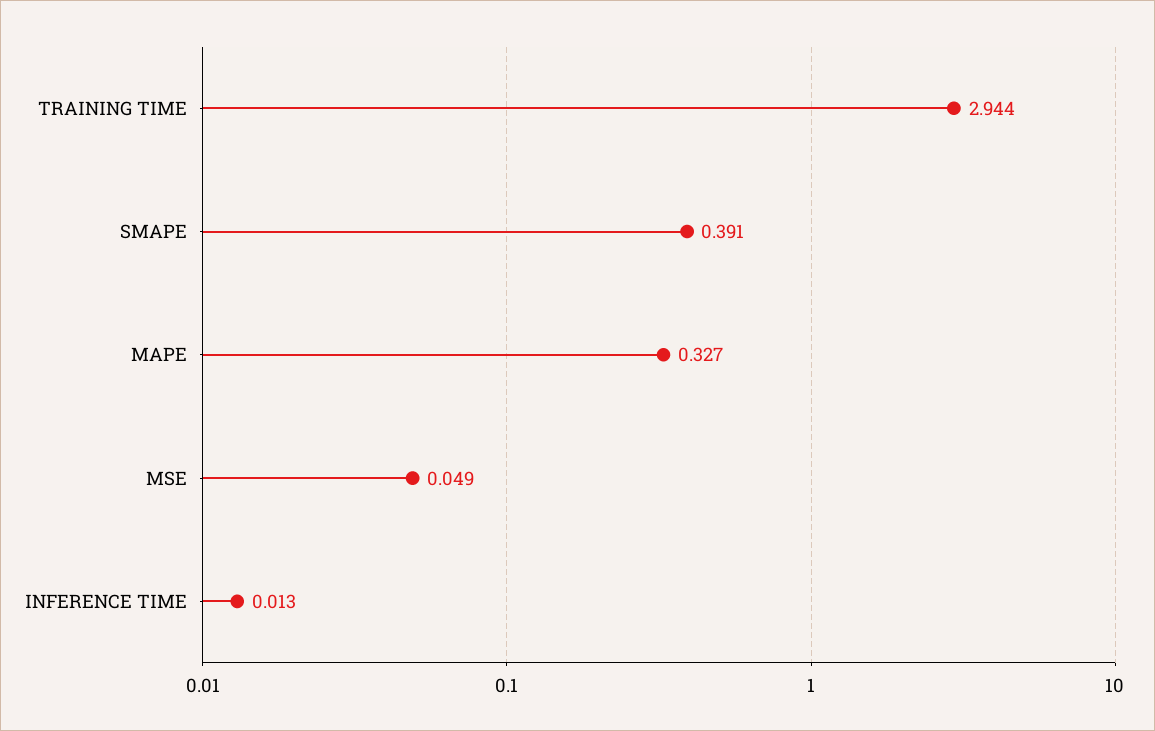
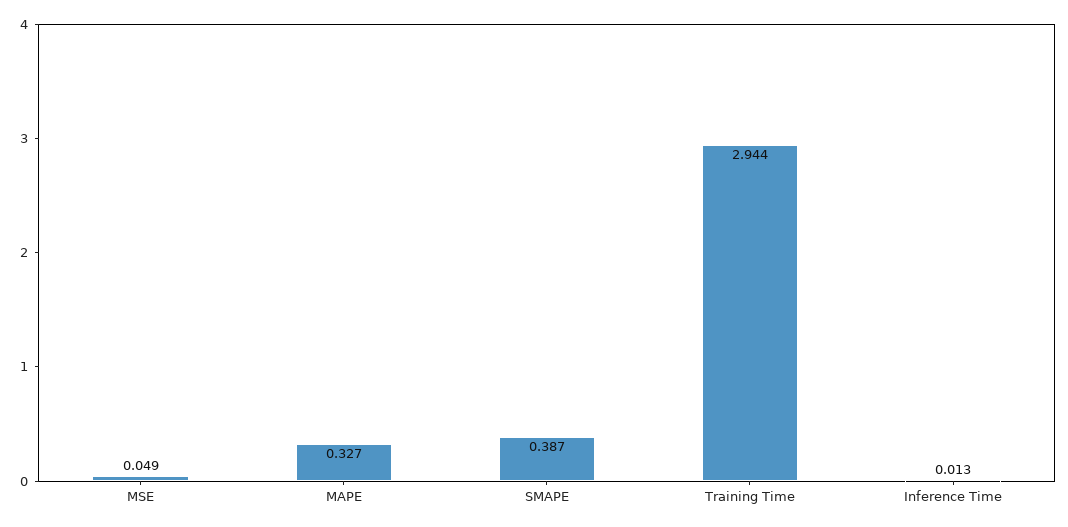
SMAPE: 0.391 -> 0.387

